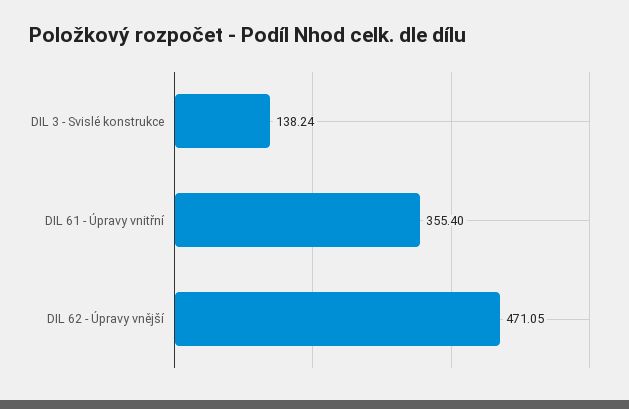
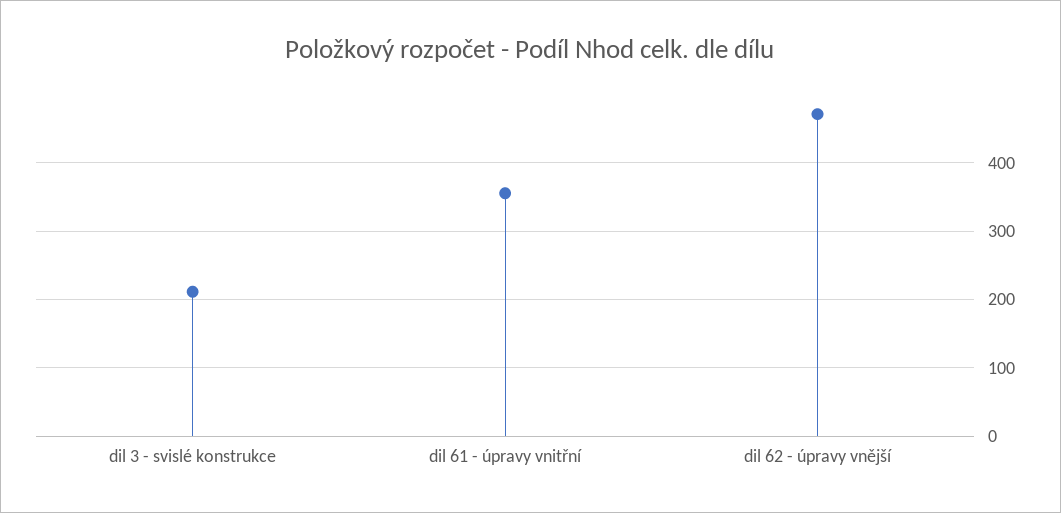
DIL 3 - Svislé konstrukce: 138.24 -> 210

